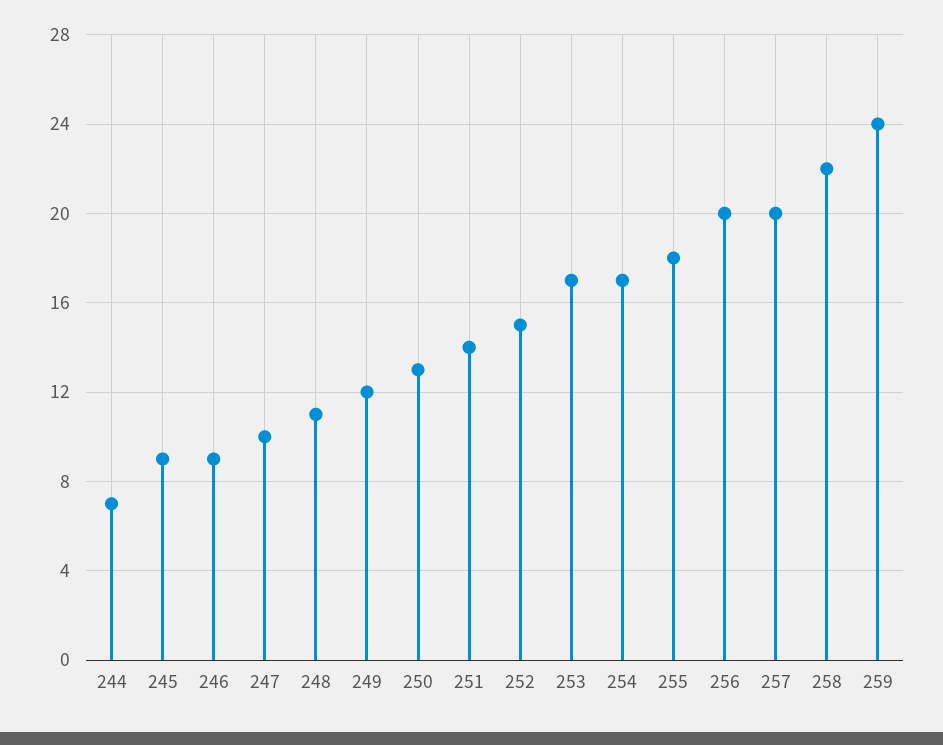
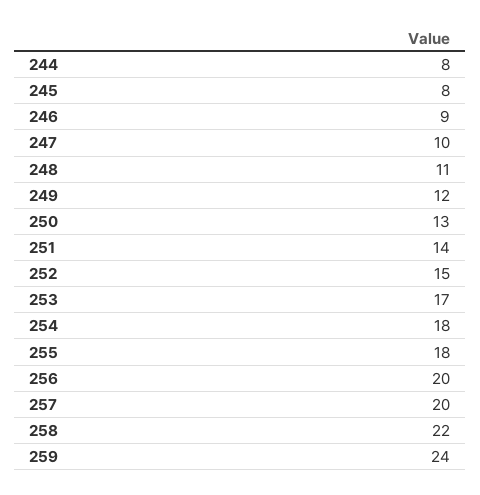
244: 7 -> 8
245: 9 -> 8
254: 17 -> 18

